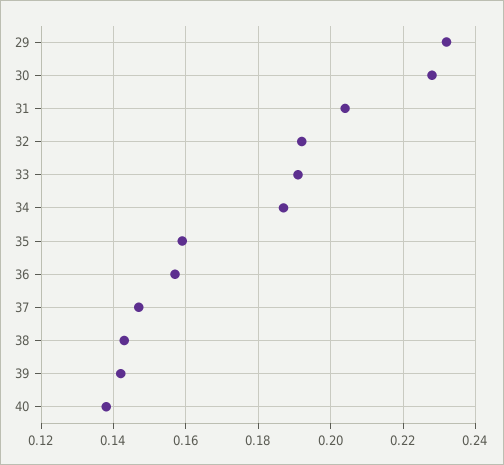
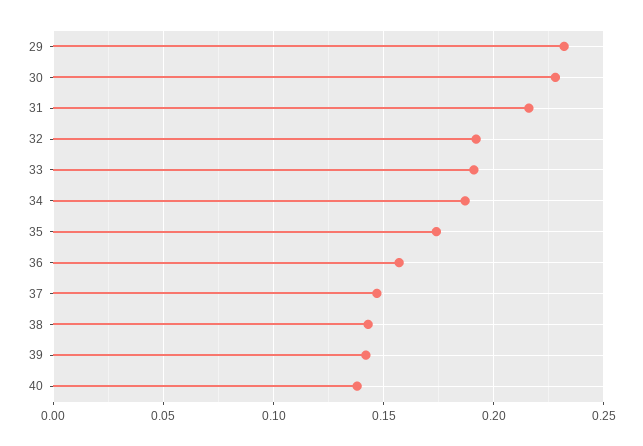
31: 0.205 -> 0.215
35: 0.16 -> 0.175

